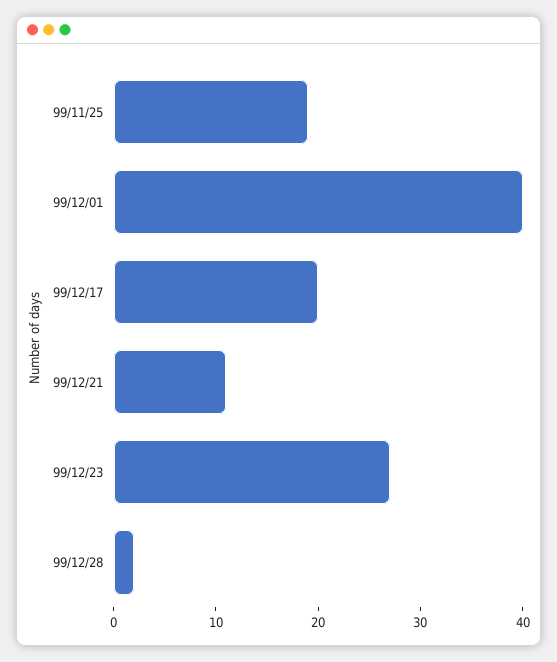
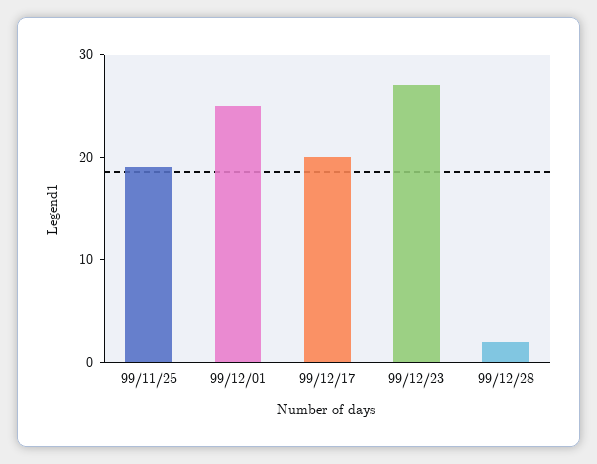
99/12/01: 40 -> 25
99/12/21: 11 -> none

